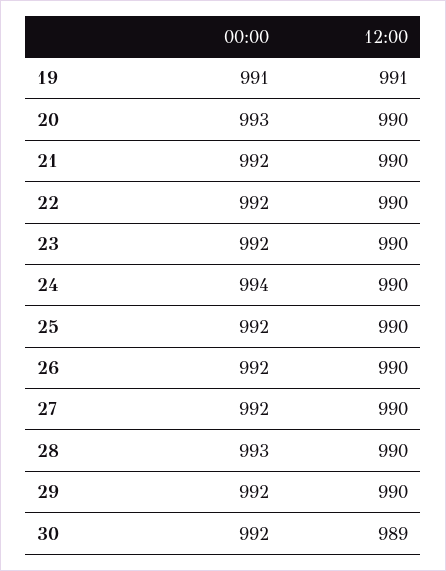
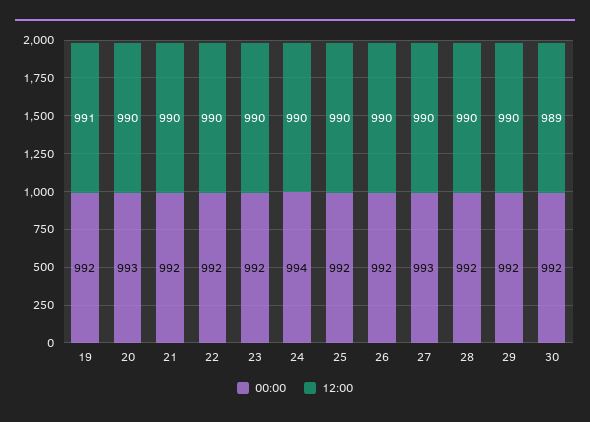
00:00, 19: 991 -> 992
00:00, 27: 992 -> 993
00:00, 28: 993 -> 992

